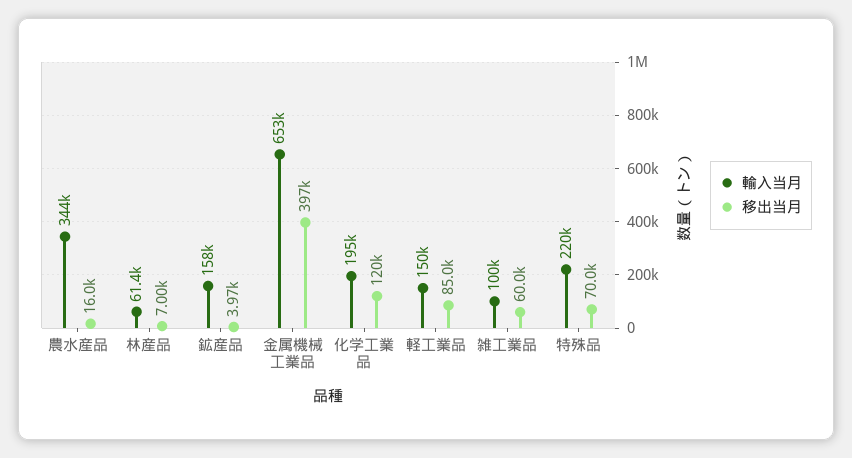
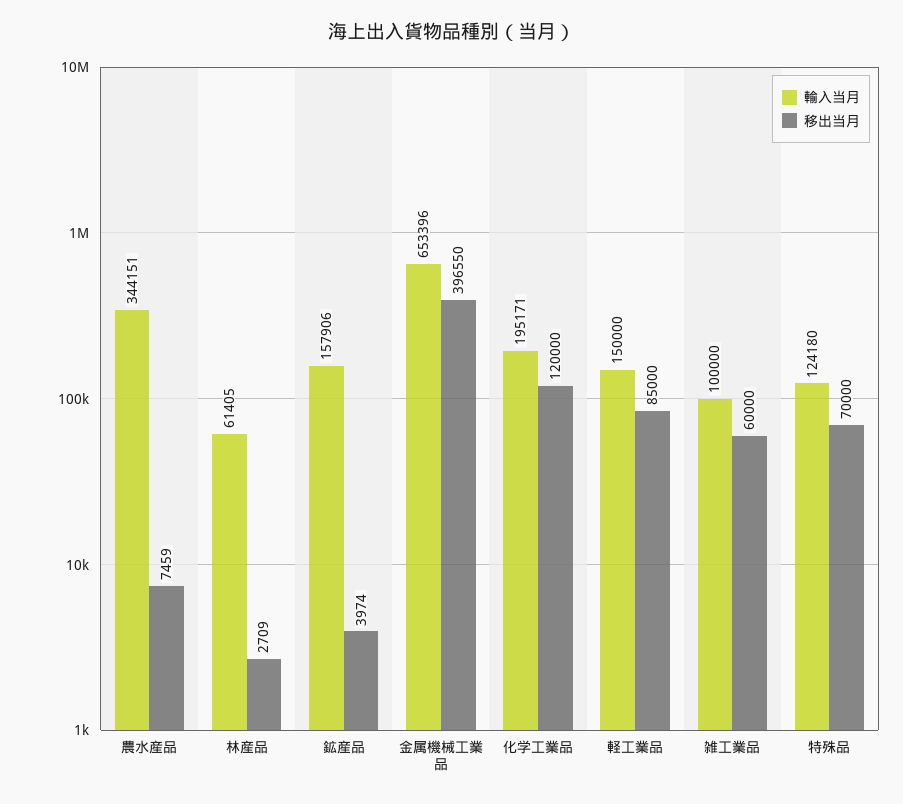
移出当月, 農水産品: 16000 -> 7459
移出当月, 林産品: 7000 -> 2709
輸入当月, 特殊品: 220000 -> 124180

